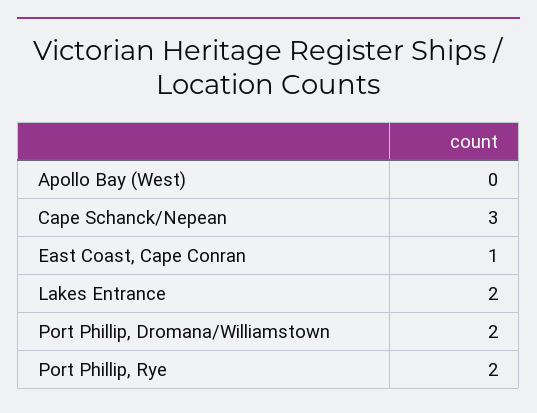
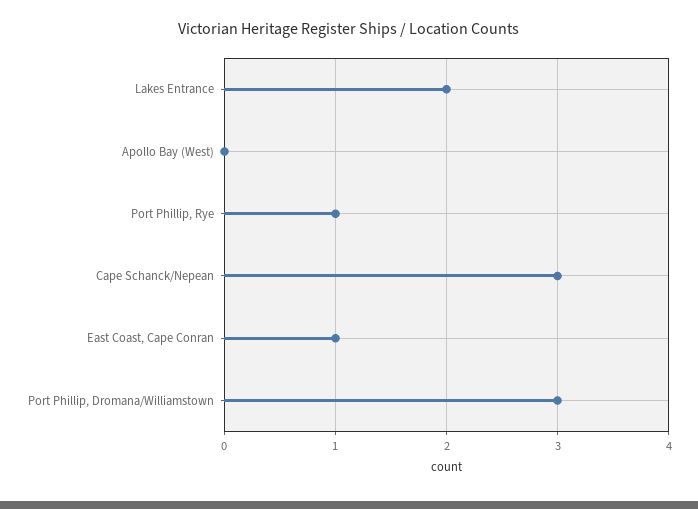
Port Phillip, Dromana/Williamstown: 2 -> 3
Port Phillip, Rye: 2 -> 1

